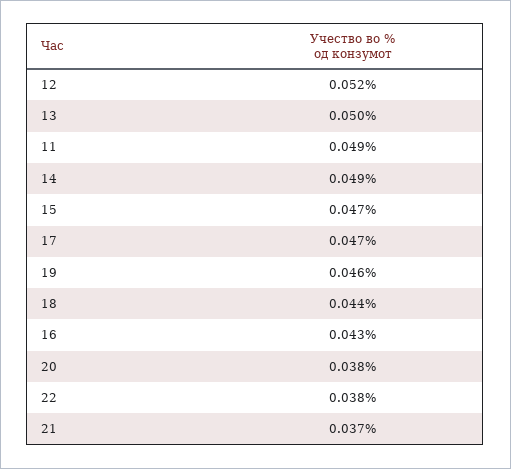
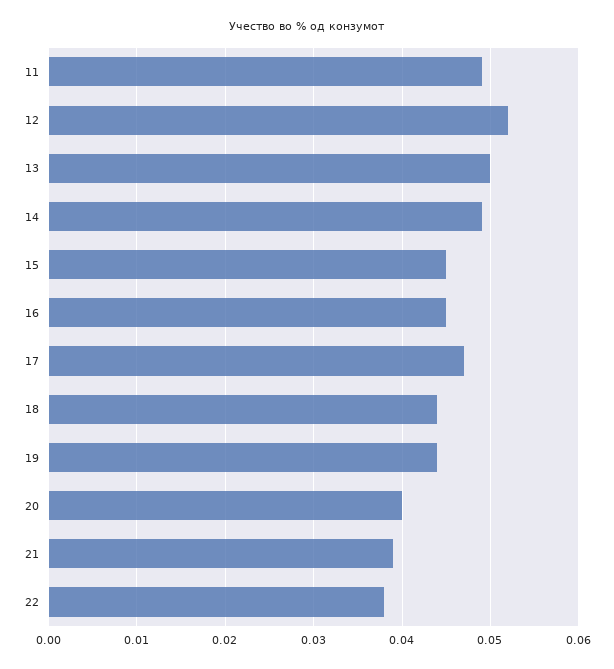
15: 0.047 -> 0.045
19: 0.046 -> 0.044
16: 0.043 -> 0.045
20: 0.038 -> 0.04
21: 0.037 -> 0.039

